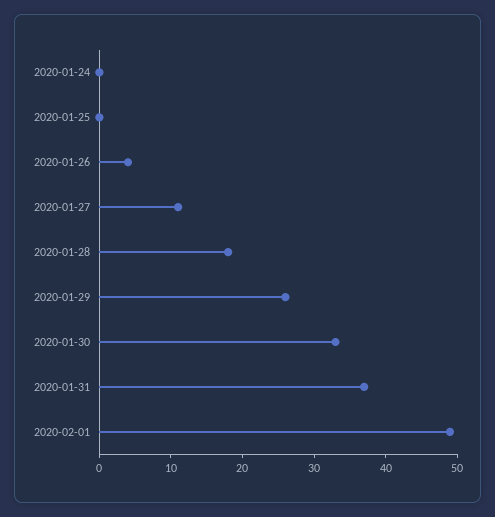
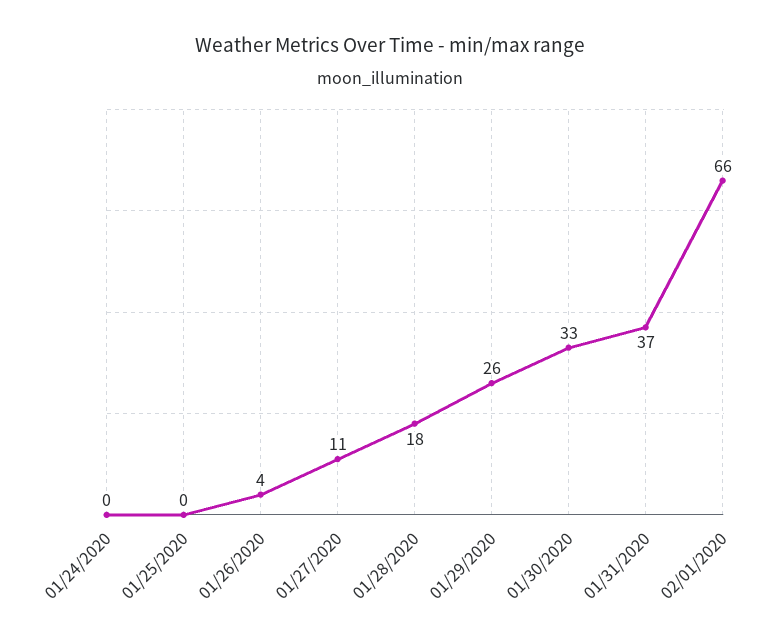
2020-02-01: 50 -> 66

